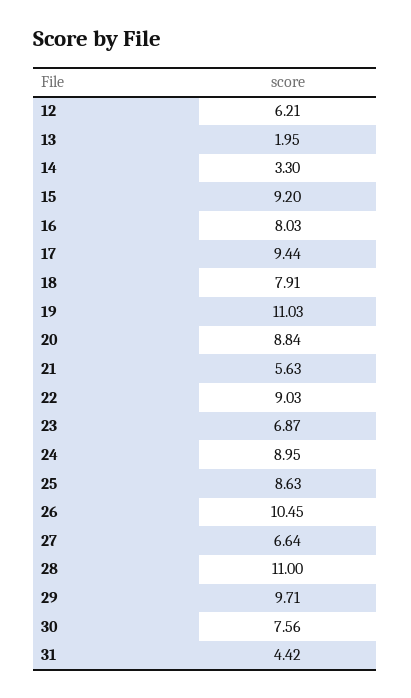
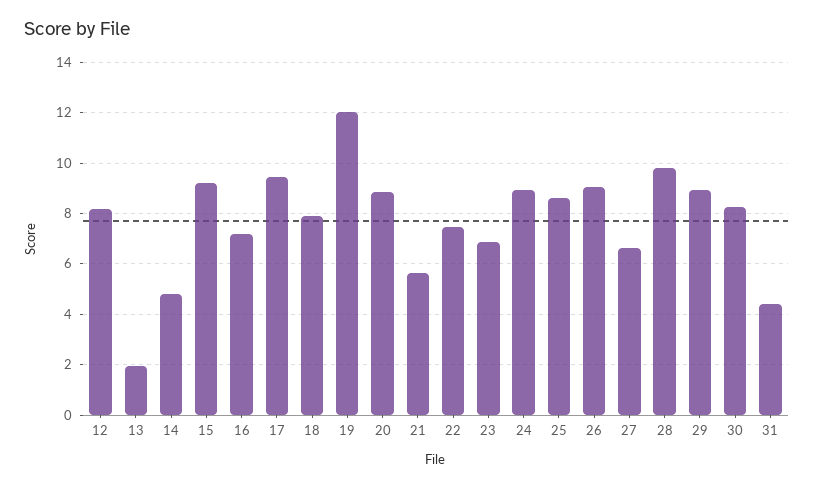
12: 6.21 -> 8.25
14: 3.3 -> 4.75
16: 8.03 -> 7.25
19: 11.03 -> 12
22: 9.03 -> 7.5
26: 10.45 -> 9
28: 11 -> 9.75
29: 9.71 -> 9
30: 7.56 -> 8.25

